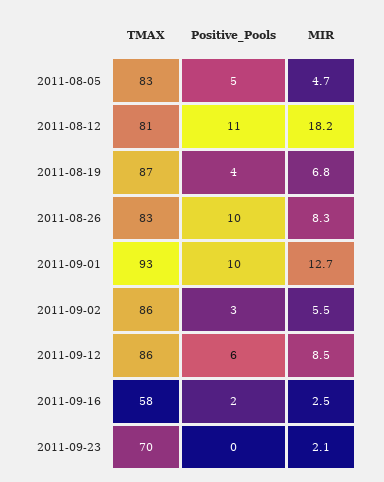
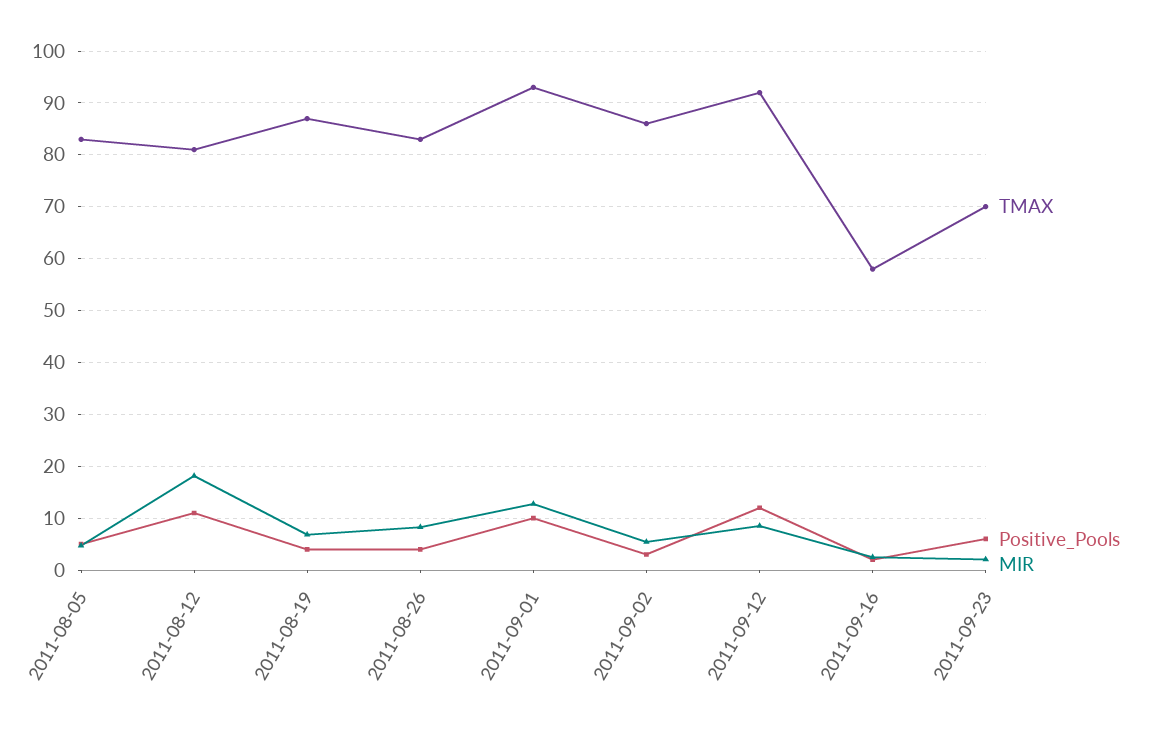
Positive_Pools, 2011-08-26: 10 -> 4
TMAX, 2011-09-12: 86 -> 92
Positive_Pools, 2011-09-12: 6 -> 12
Positive_Pools, 2011-09-23: 0 -> 6

